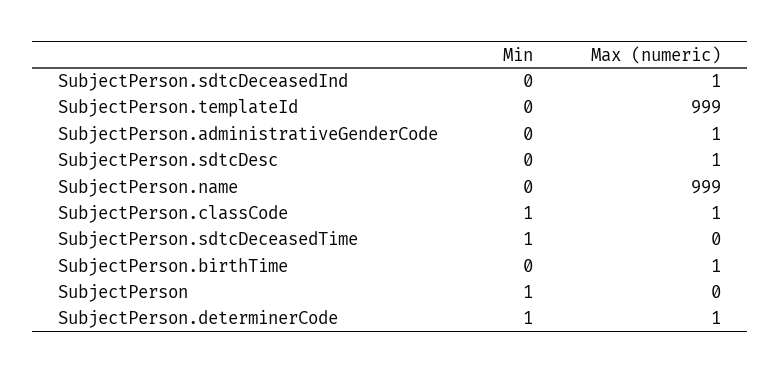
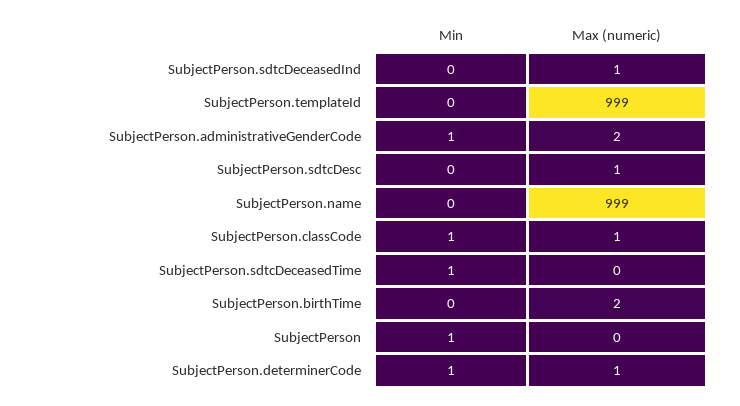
Min, SubjectPerson.administrativeGenderCode: 0 -> 1
Max (numeric), SubjectPerson.administrativeGenderCode: 1 -> 2
Max (numeric), SubjectPerson.birthTime: 1 -> 2

